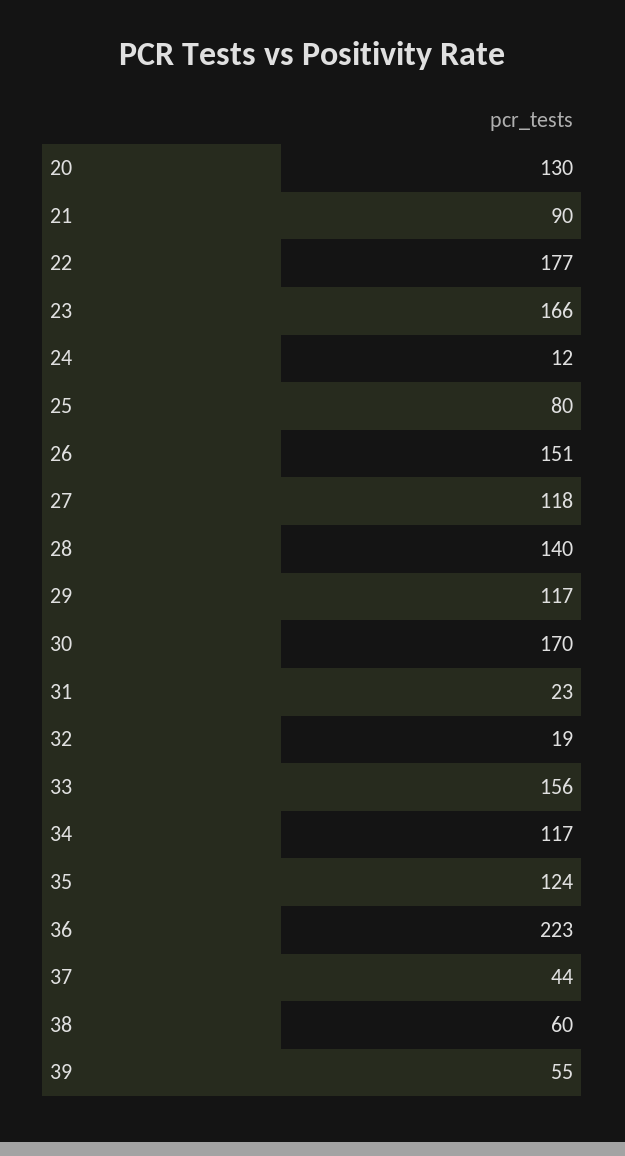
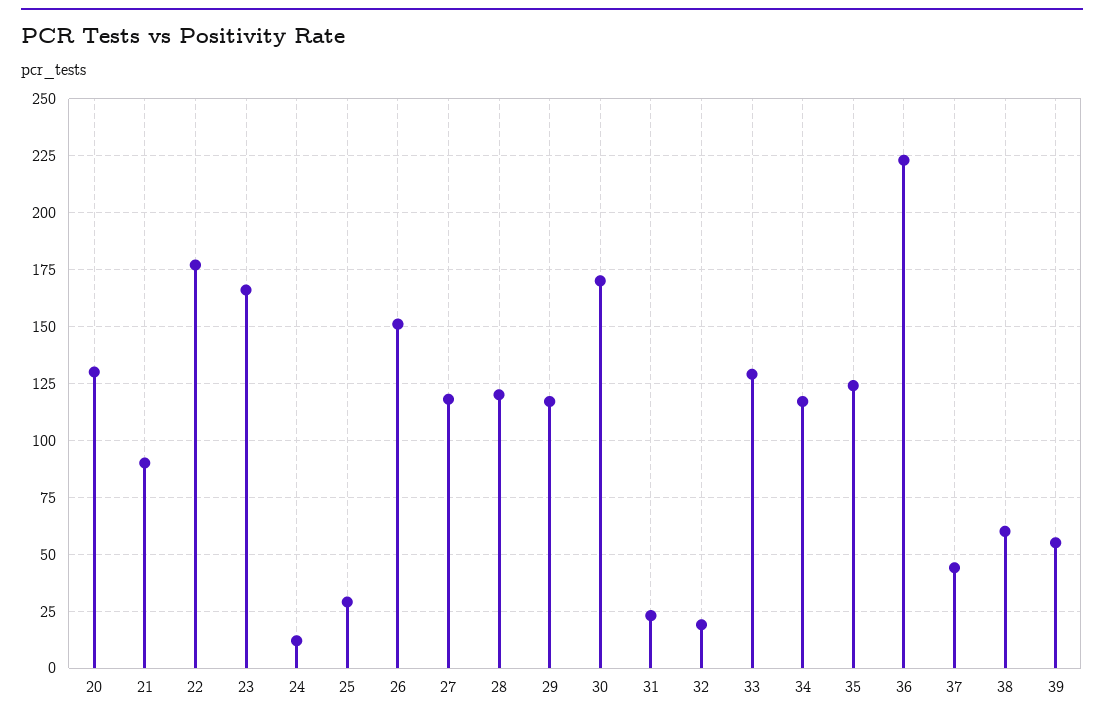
25: 80 -> 30
28: 140 -> 120
33: 156 -> 130

